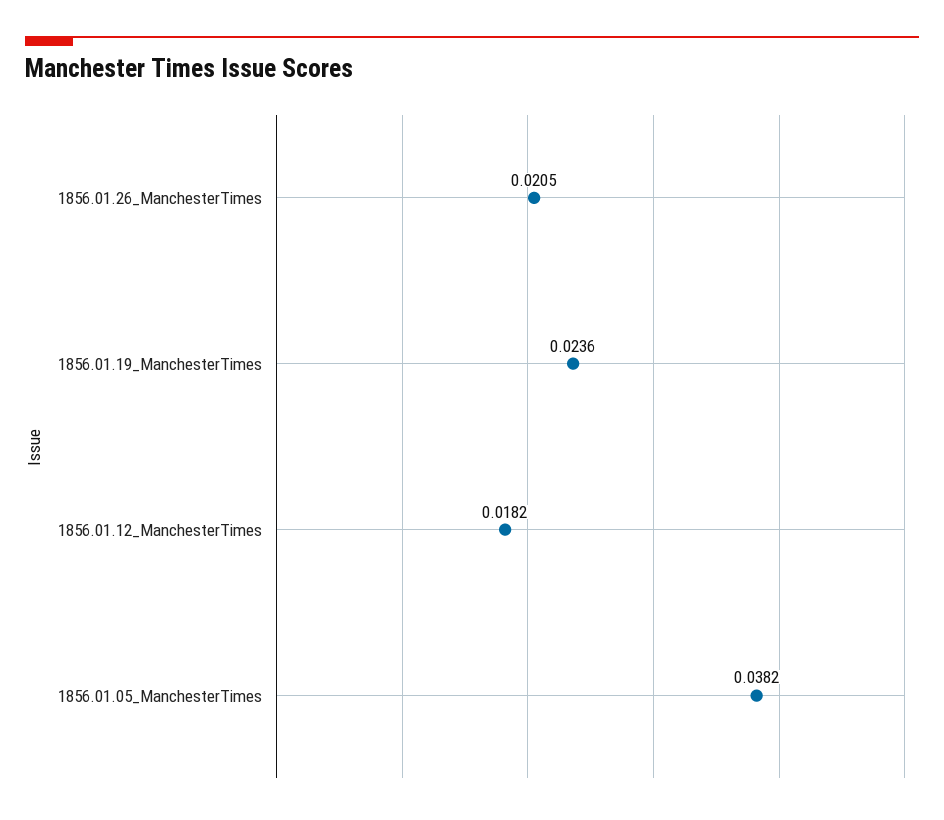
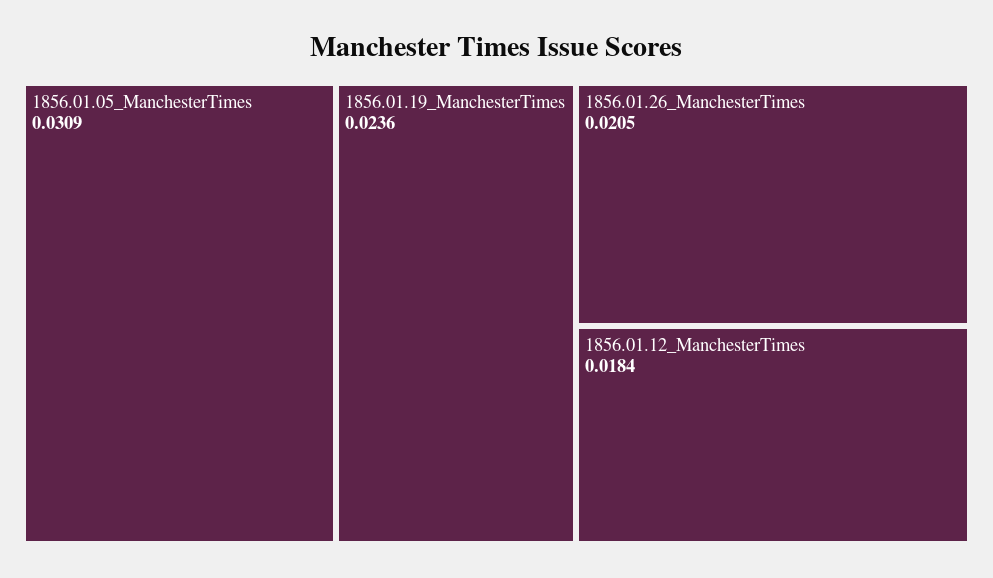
1856.01.12_ManchesterTimes: 0.0182 -> 0.0184
1856.01.05_ManchesterTimes: 0.0382 -> 0.0309

